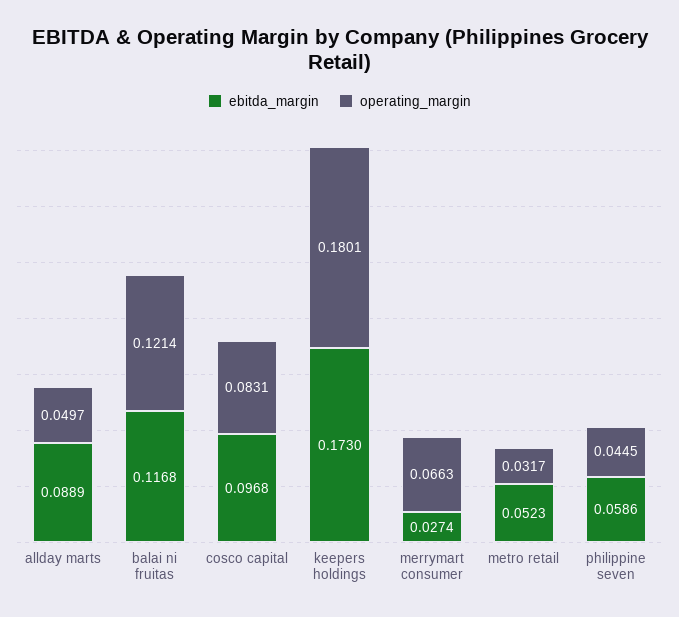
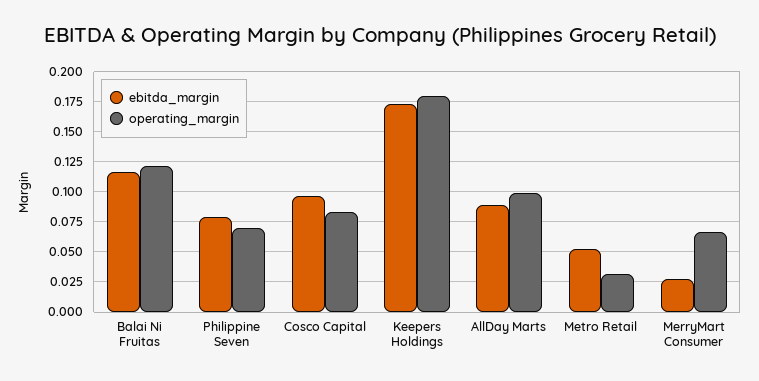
operating_margin, allday marts: 0.0497 -> 0.1
ebitda_margin, philippine seven: 0.0586 -> 0.08
operating_margin, philippine seven: 0.0445 -> 0.07

